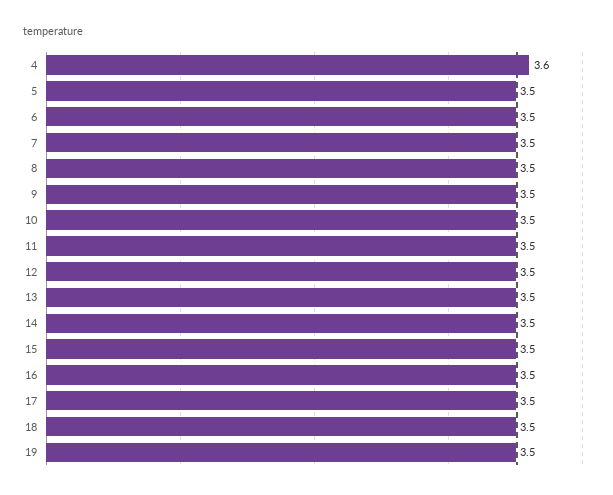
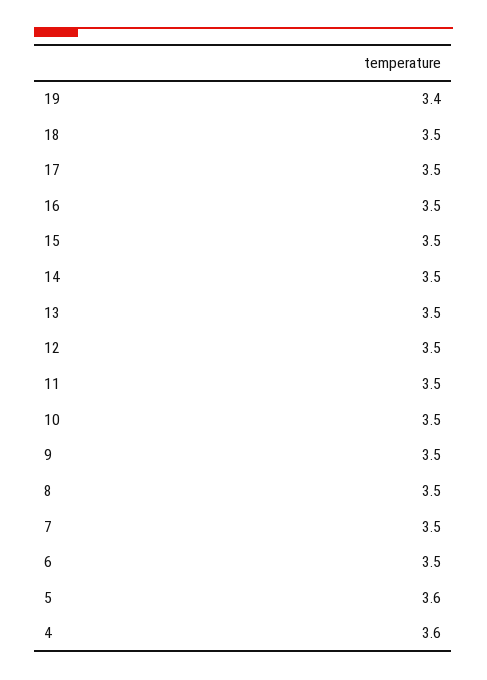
5: 3.5 -> 3.6
19: 3.5 -> 3.4

